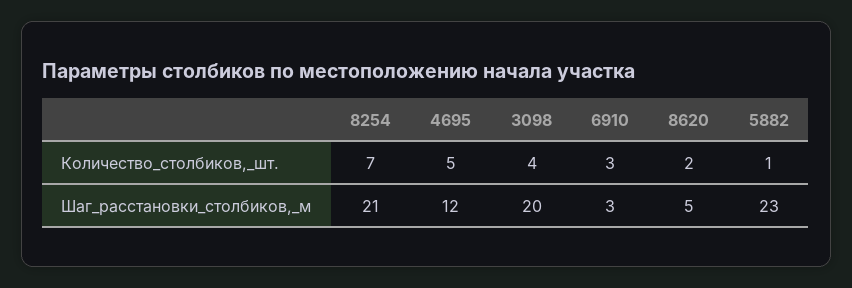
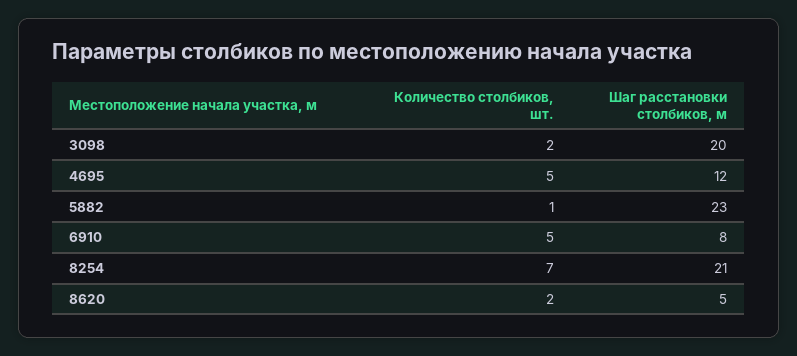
3098, Количество_столбиков,_шт.: 4 -> 2
6910, Количество_столбиков,_шт.: 3 -> 5
6910, Шаг_расстановки_столбиков,_м: 3 -> 8

